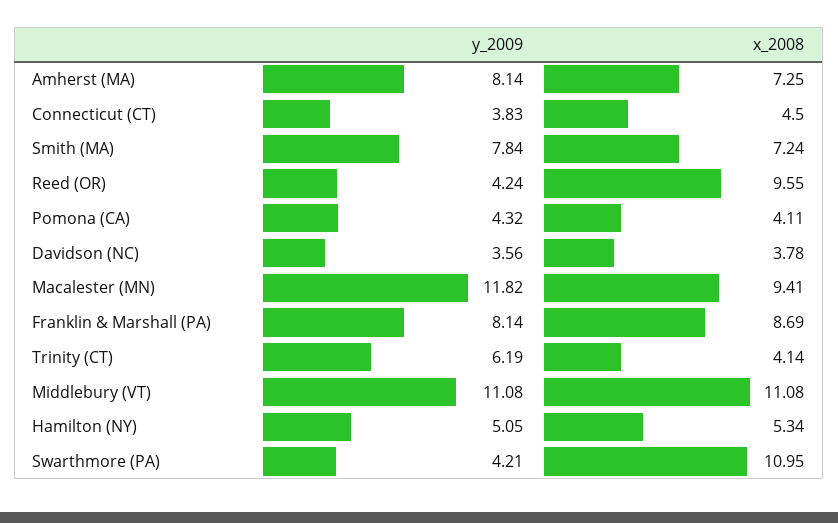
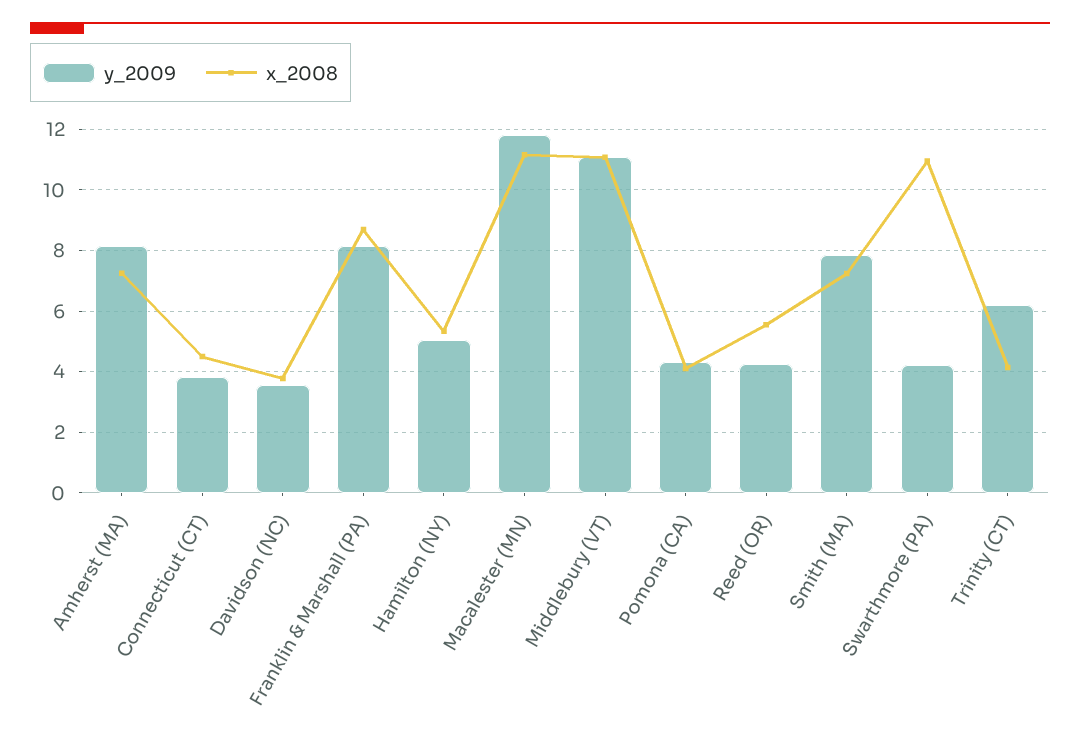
x_2008, Reed (OR): 9.55 -> 5.6
x_2008, Macalester (MN): 9.41 -> 11.2

